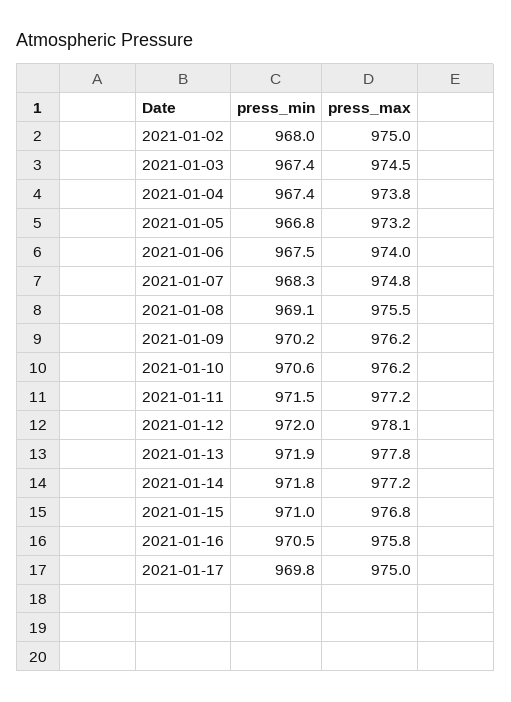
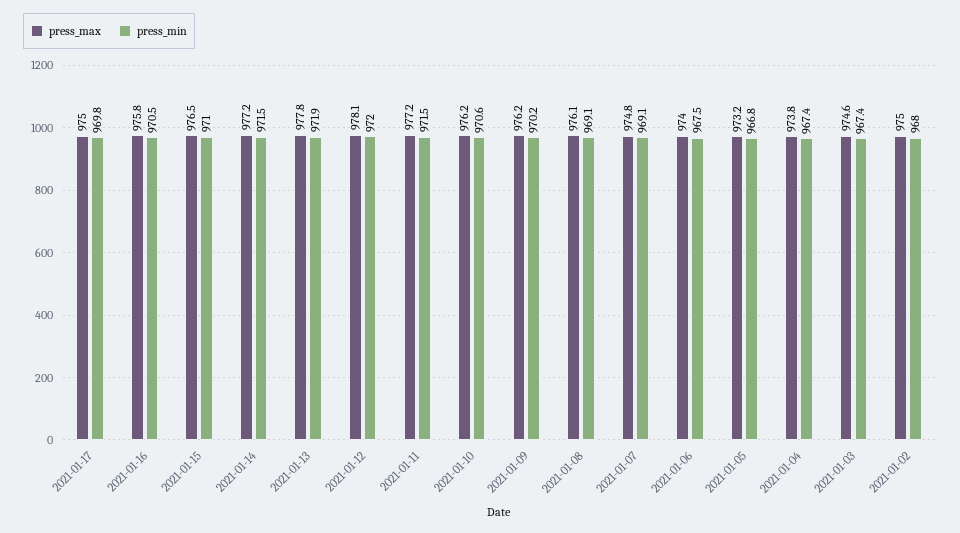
press_max, 2021-01-03: 974.5 -> 974.6
press_min, 2021-01-07: 968.3 -> 969.1
press_max, 2021-01-08: 975.5 -> 976.1
press_min, 2021-01-14: 971.8 -> 971.5
press_max, 2021-01-15: 976.8 -> 976.5

